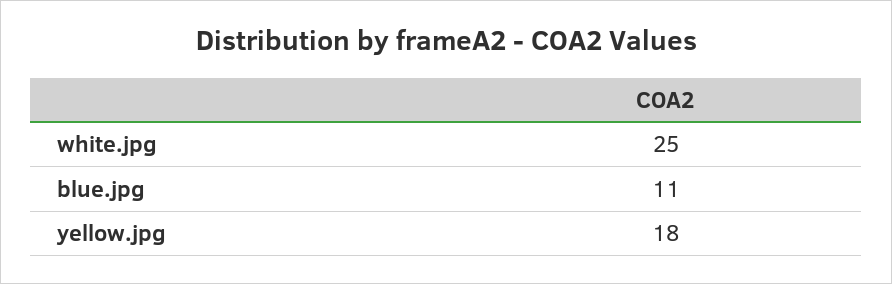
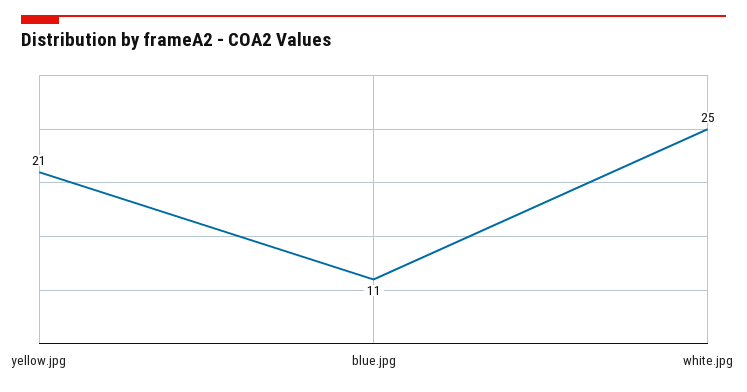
yellow.jpg: 18 -> 21

